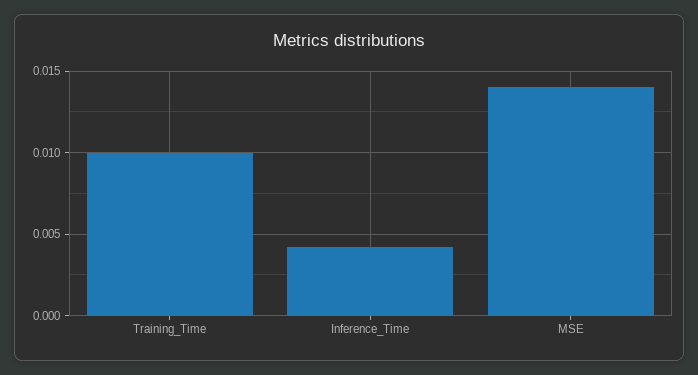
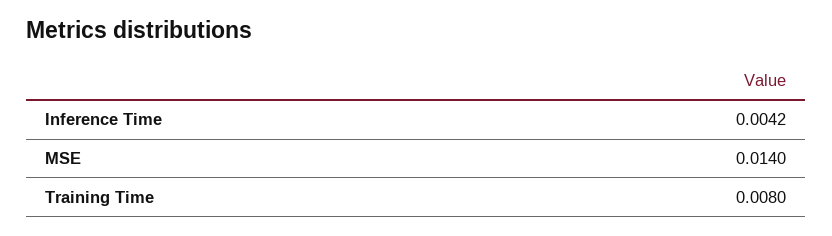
Training_Time: 0.01 -> 0.008

